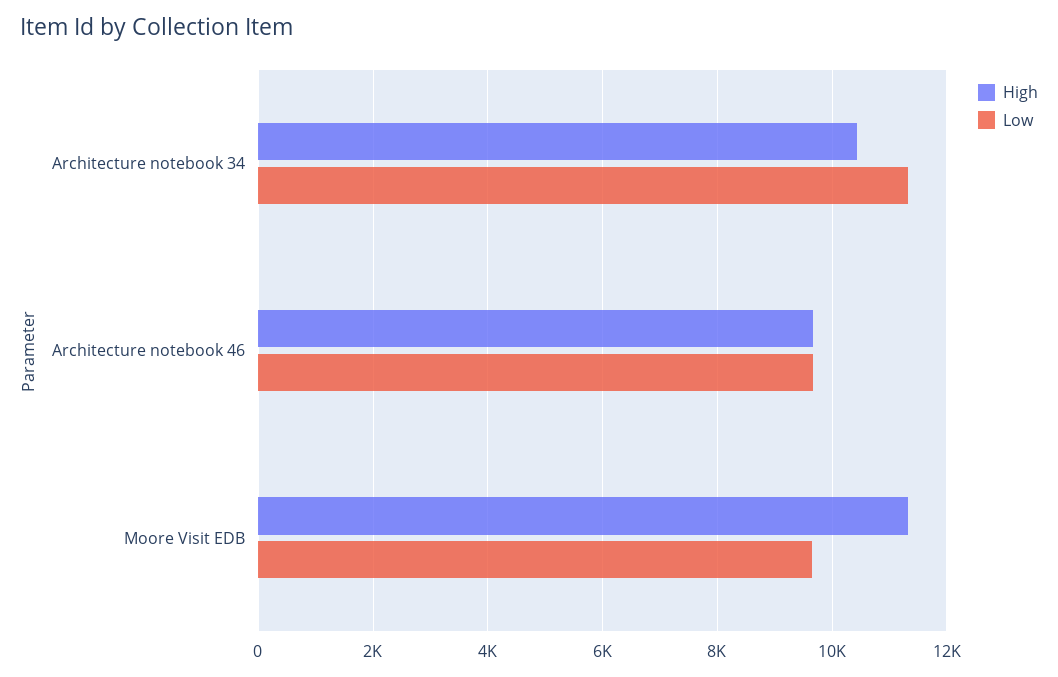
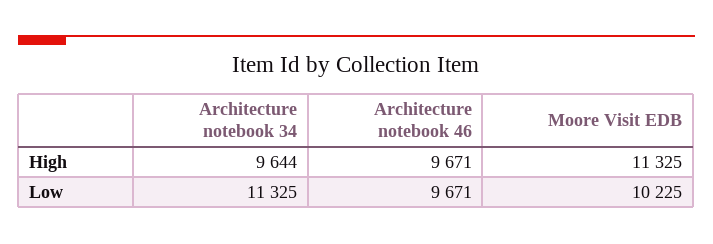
High, Architecture notebook 34: 10400 -> 9644
Low, Moore Visit EDB: 9600 -> 10225

